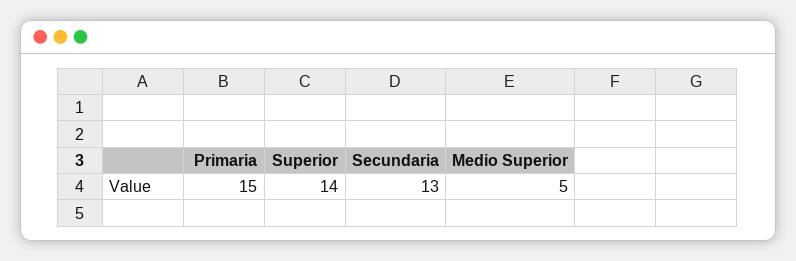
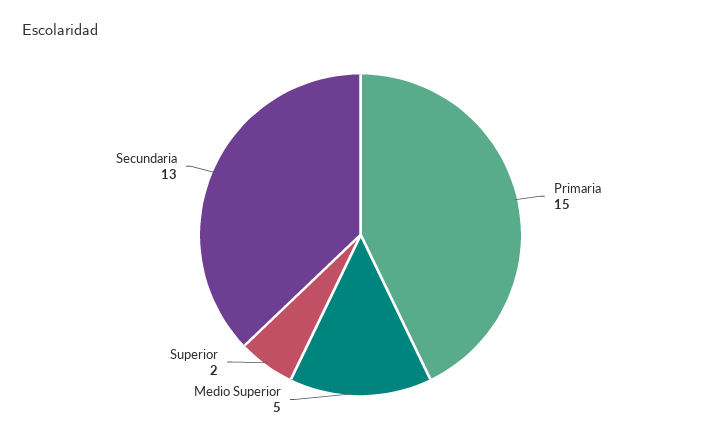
Superior: 14 -> 2

